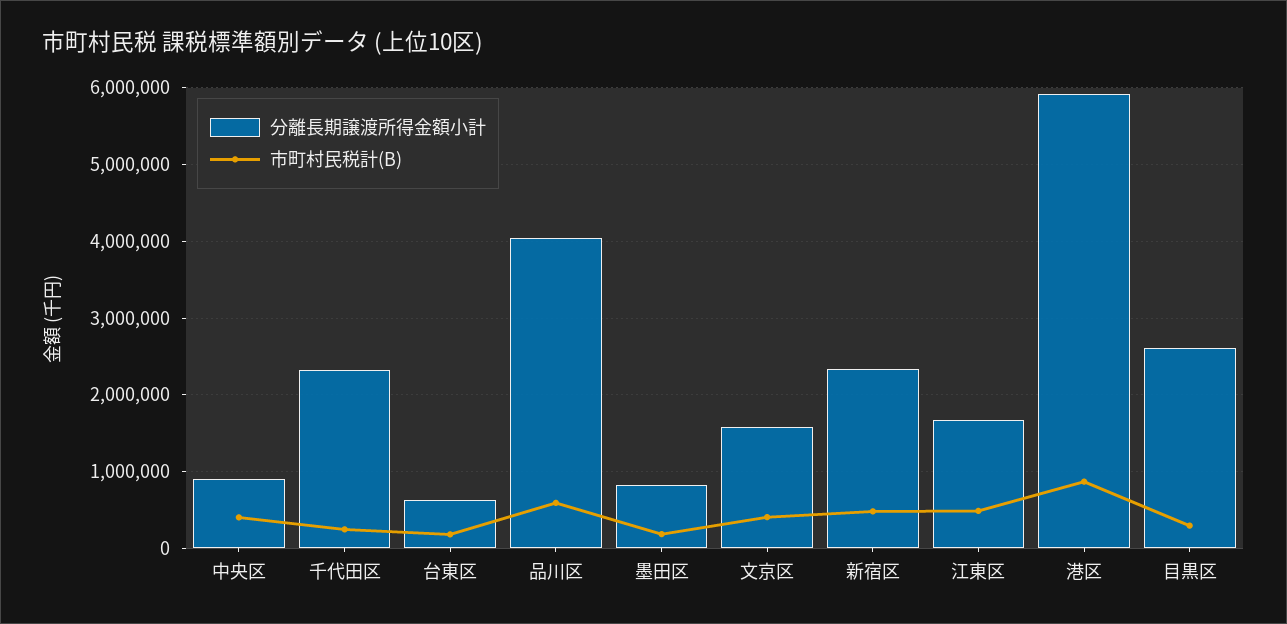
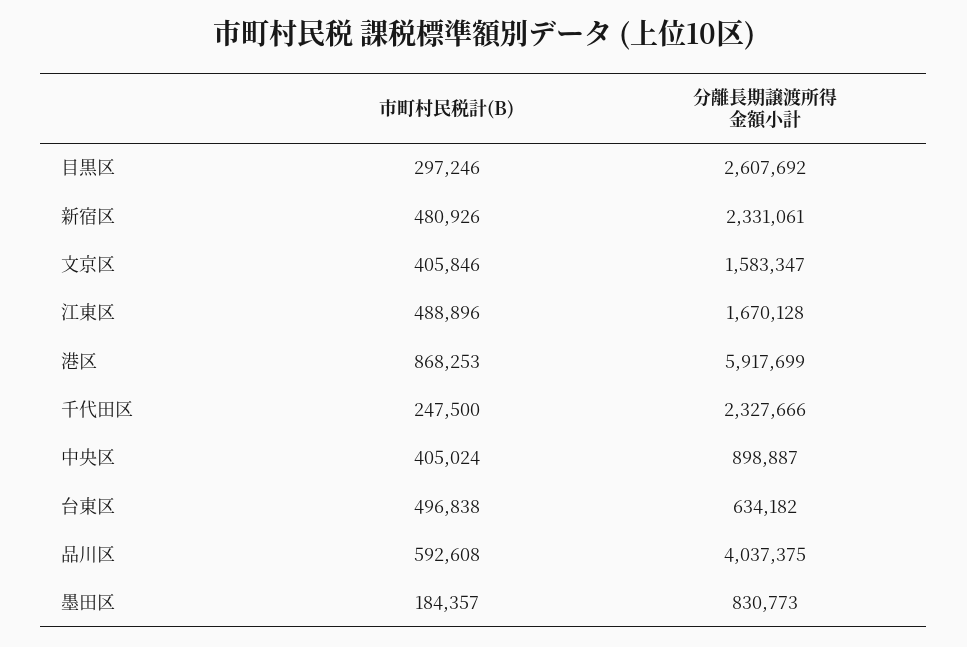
市町村民税計(B), 台東区: 200000 -> 496838

